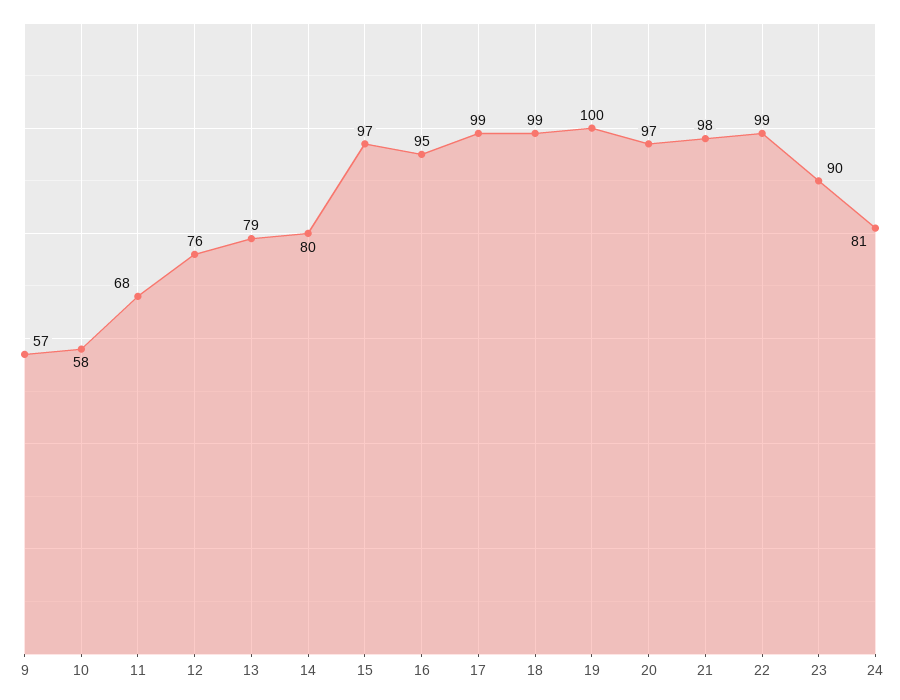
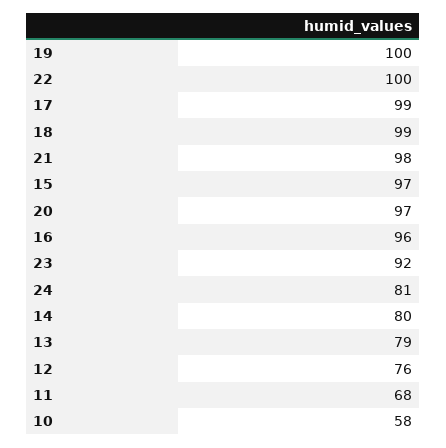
9: 57 -> none
16: 95 -> 96
22: 99 -> 100
23: 90 -> 92

